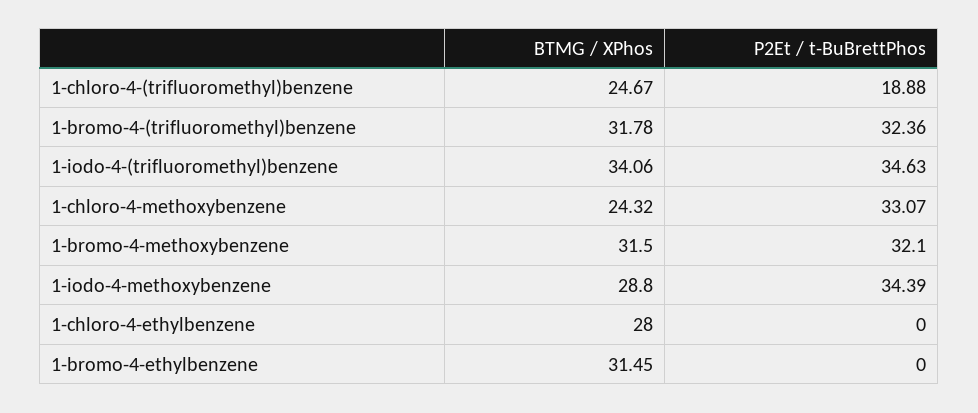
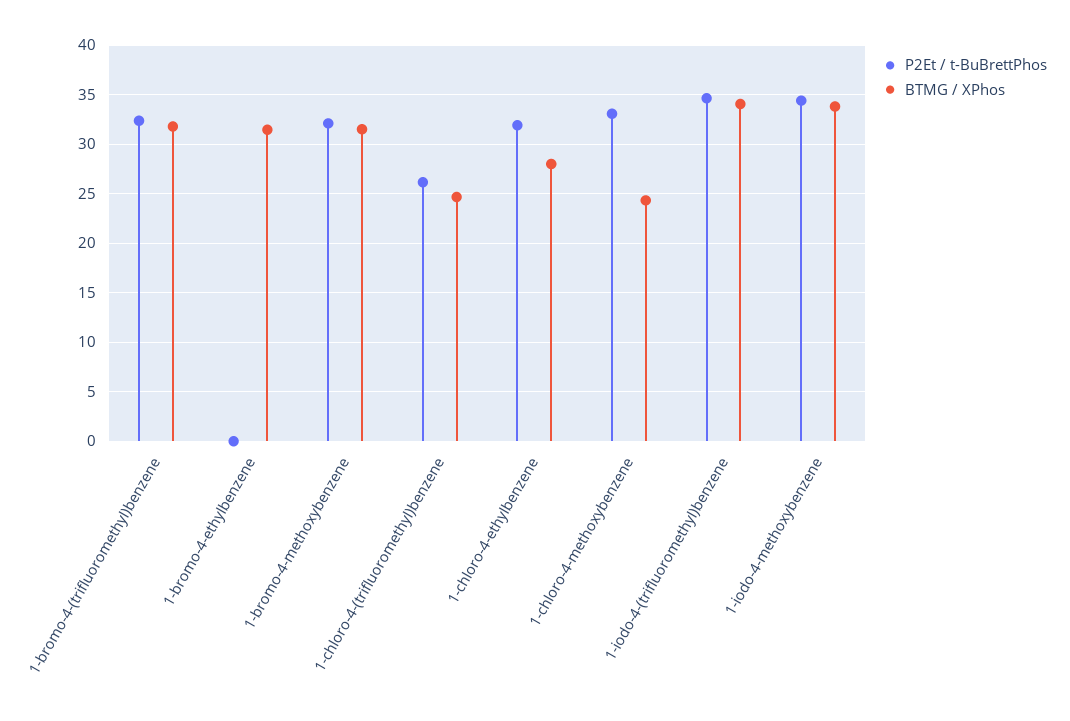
P2Et / t-BuBrettPhos, 1-chloro-4-(trifluoromethyl)benzene: 18.88 -> 26
BTMG / XPhos, 1-iodo-4-methoxybenzene: 28.8 -> 34
P2Et / t-BuBrettPhos, 1-chloro-4-ethylbenzene: 0 -> 32

